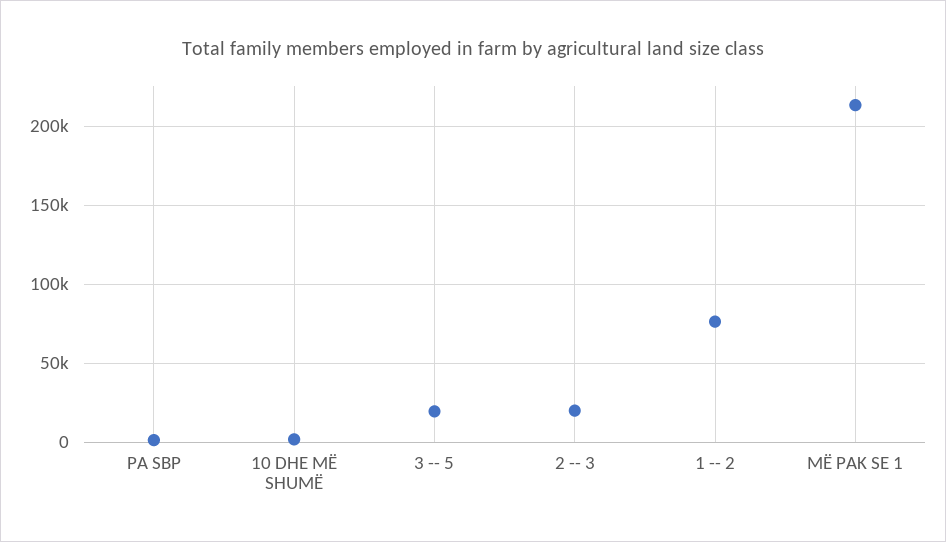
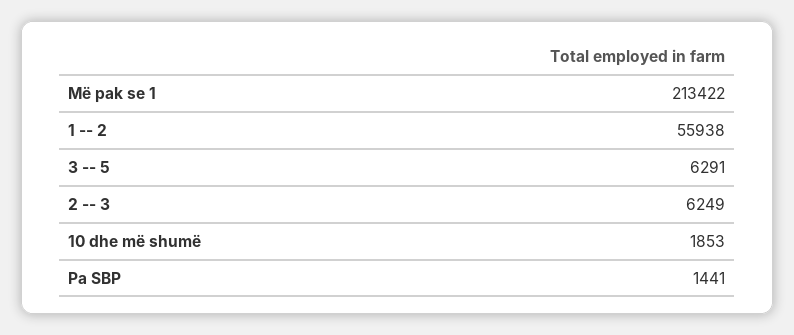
3 -- 5: 20000 -> 6291
2 -- 3: 20000 -> 6249
1 -- 2: 75000 -> 55938

